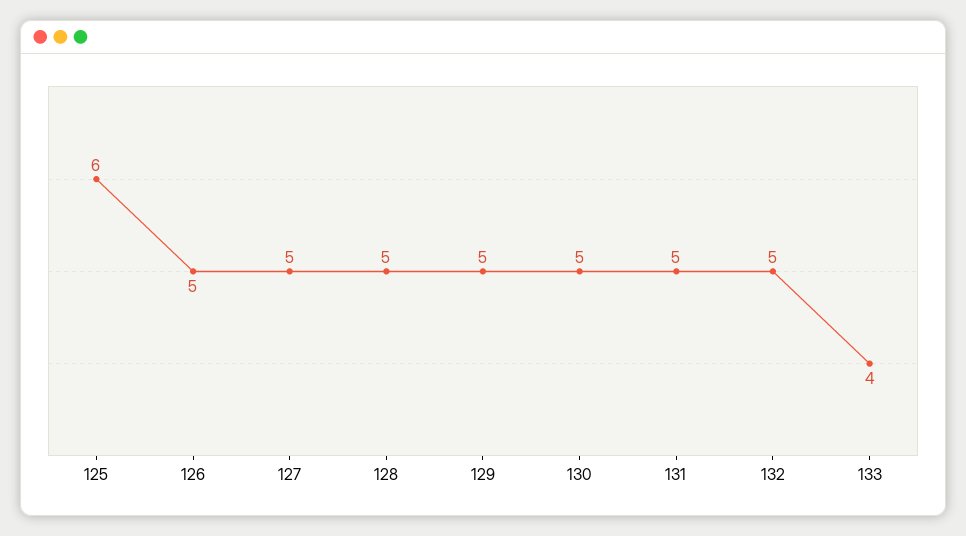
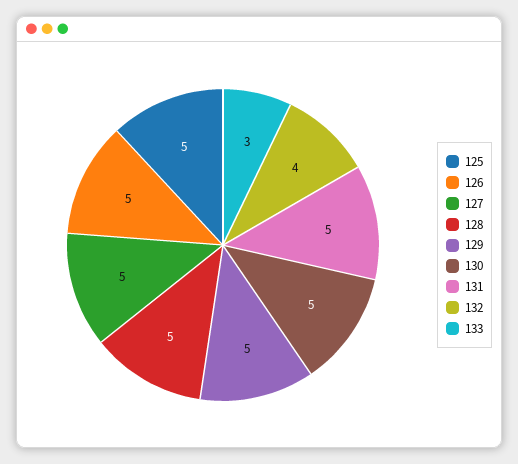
125: 6 -> 5
132: 5 -> 4
133: 4 -> 3

